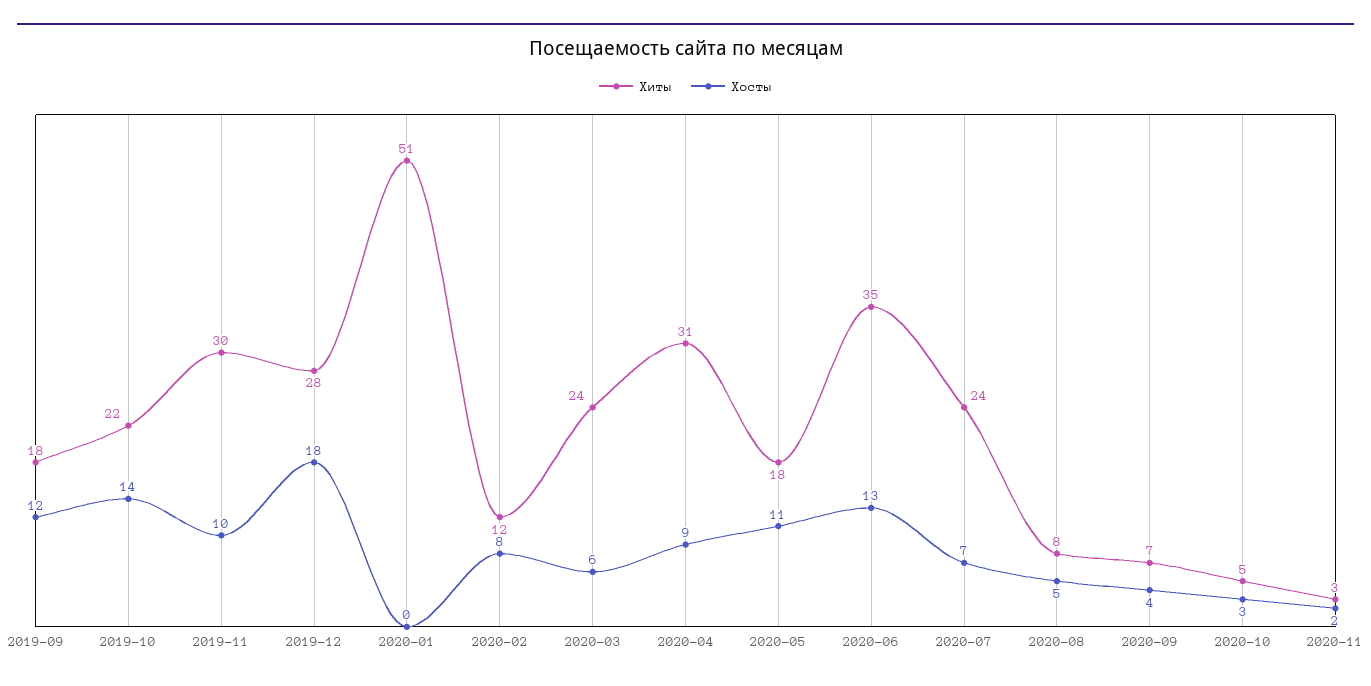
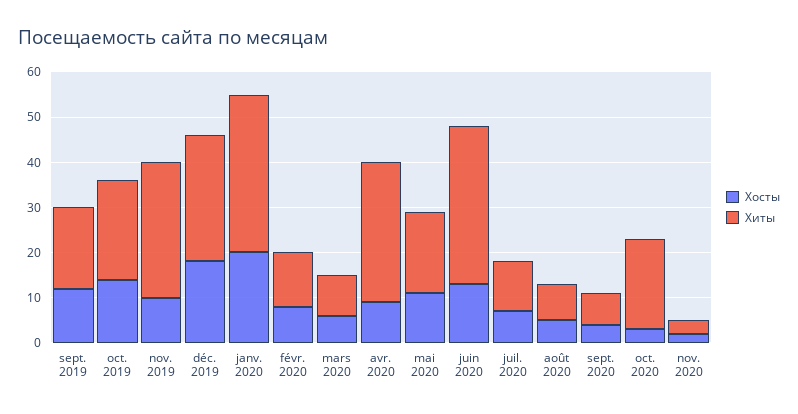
Хиты, 2020-01: 51 -> 35
Хосты, 2020-01: 0 -> 20
Хиты, 2020-03: 24 -> 10
Хиты, 2020-07: 24 -> 10
Хиты, 2020-10: 5 -> 20

